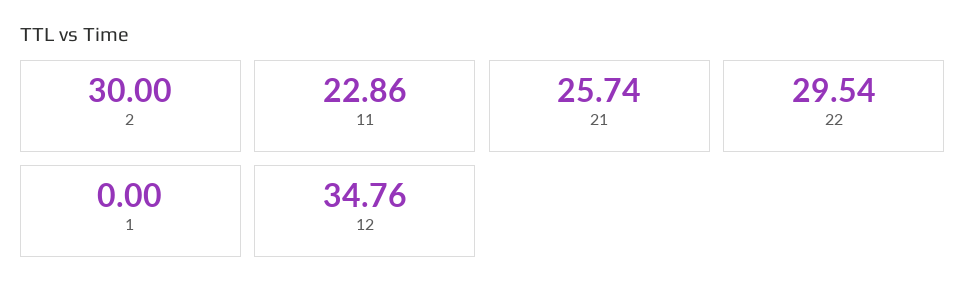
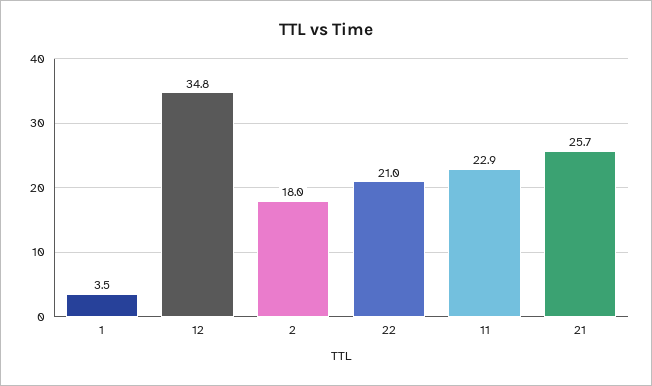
2: 30 -> 18
22: 29.54 -> 21
1: 0 -> 3.5

